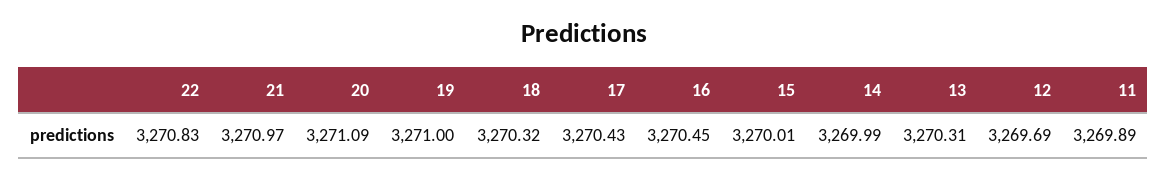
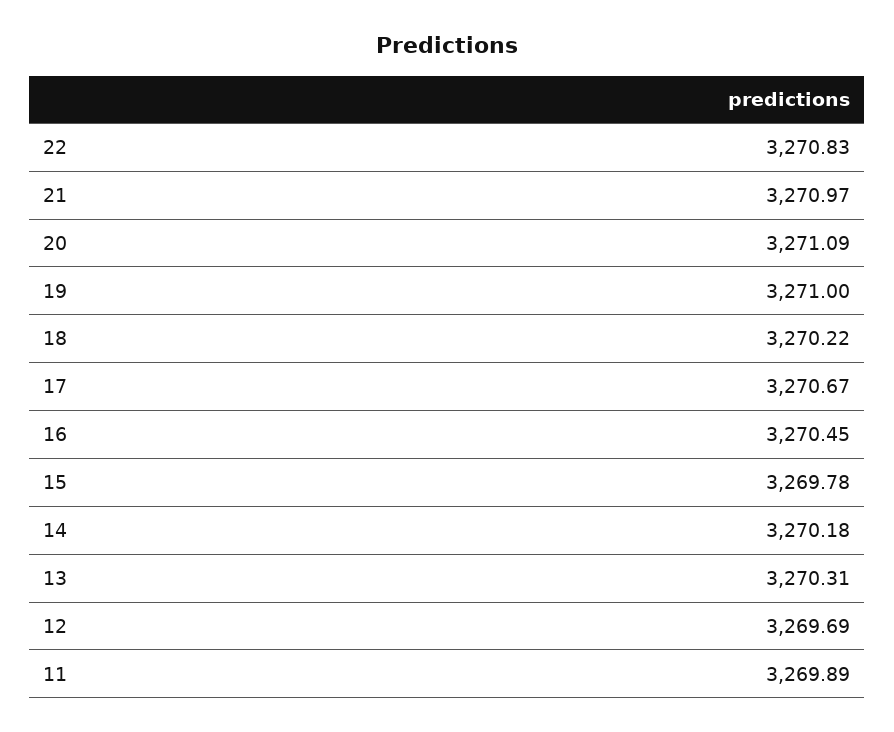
18: 3270.32 -> 3270.22
17: 3270.43 -> 3270.67
15: 3270.01 -> 3269.78
14: 3269.99 -> 3270.18

